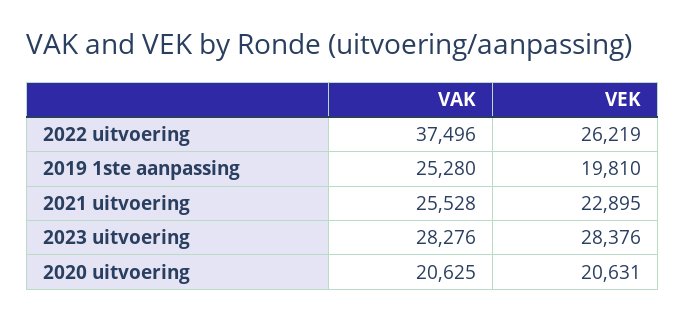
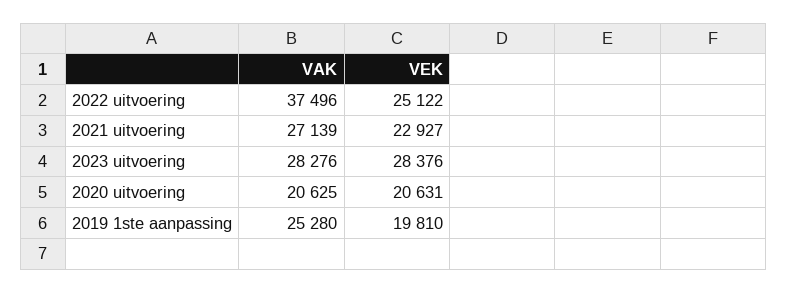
VEK, 2022 uitvoering: 26219 -> 25122
VAK, 2021 uitvoering: 25528 -> 27139
VEK, 2021 uitvoering: 22895 -> 22927

